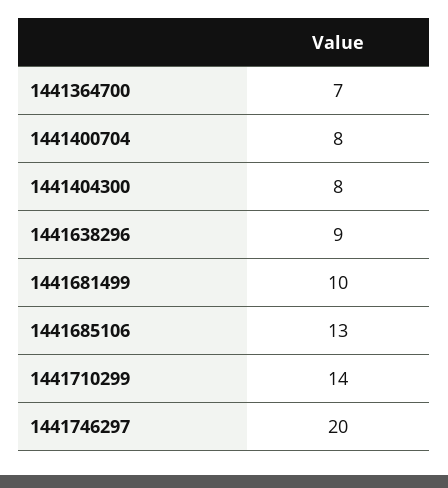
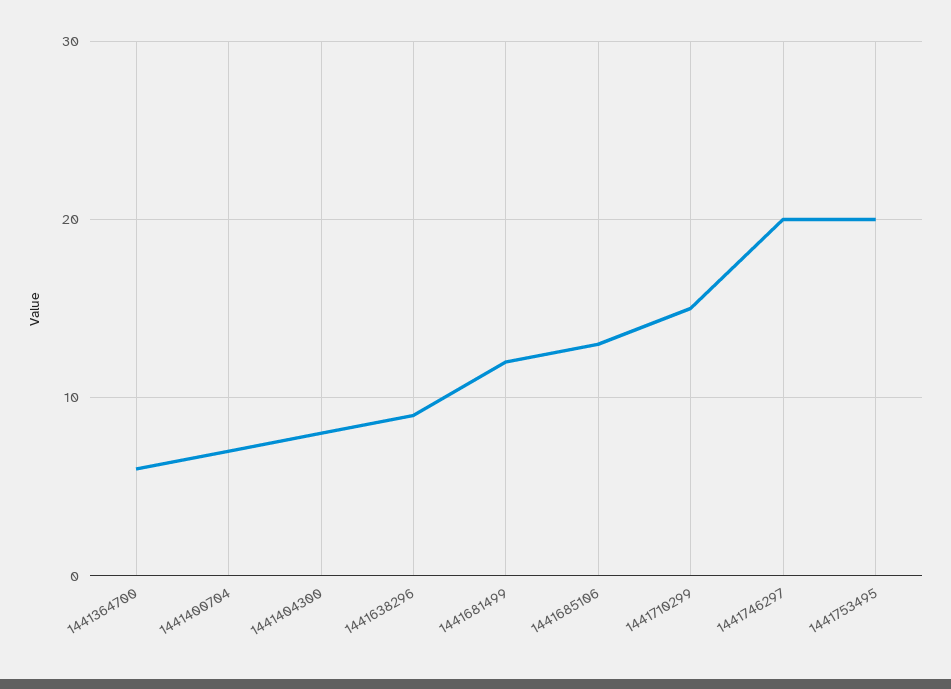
1441364700: 7 -> 6
1441400704: 8 -> 7
1441681499: 10 -> 12
1441710299: 14 -> 15
1441753495: none -> 20

